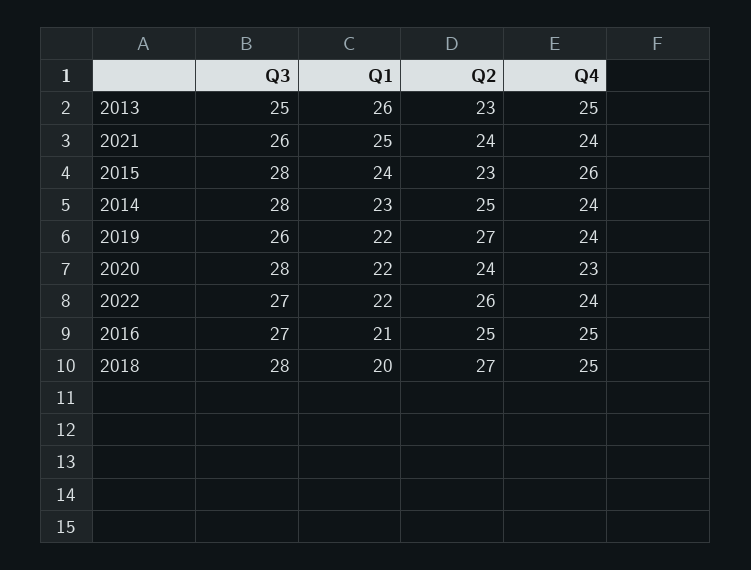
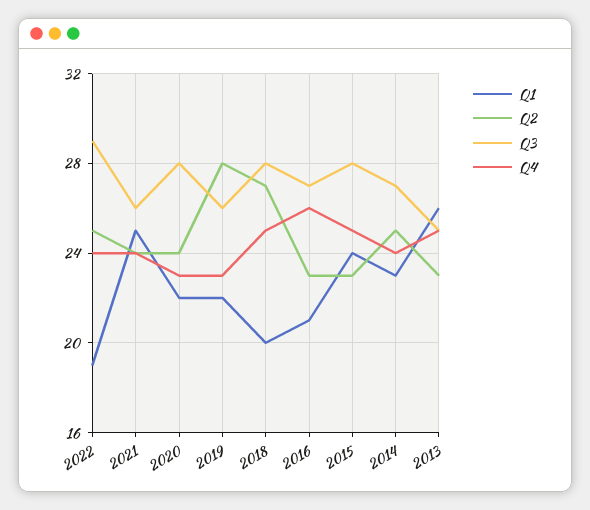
Q4, 2015: 26 -> 25
Q3, 2014: 28 -> 27
Q2, 2019: 27 -> 28
Q4, 2019: 24 -> 23
Q3, 2022: 27 -> 29
Q1, 2022: 22 -> 19
Q2, 2022: 26 -> 25
Q2, 2016: 25 -> 23
Q4, 2016: 25 -> 26

